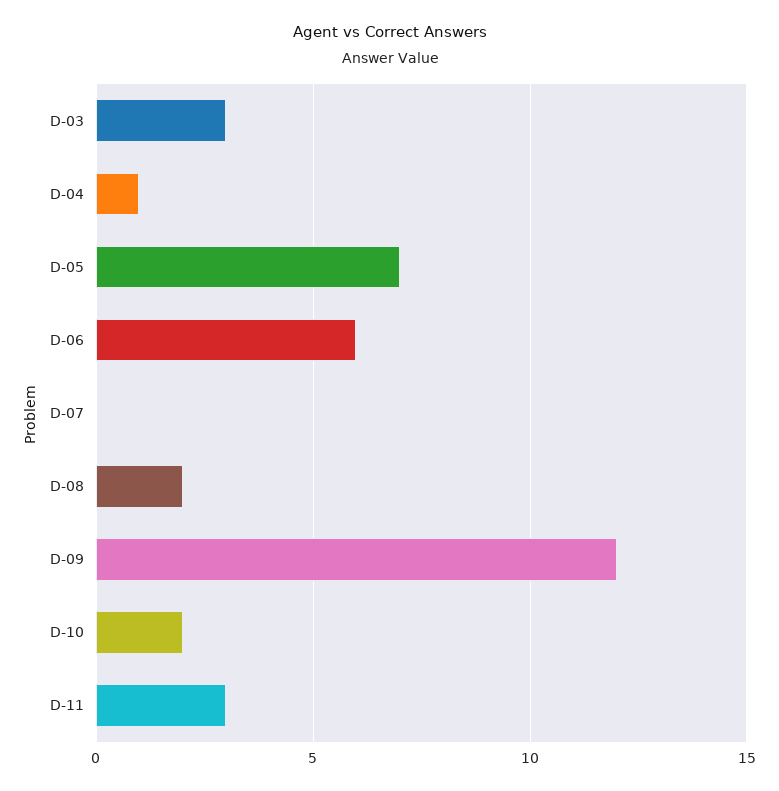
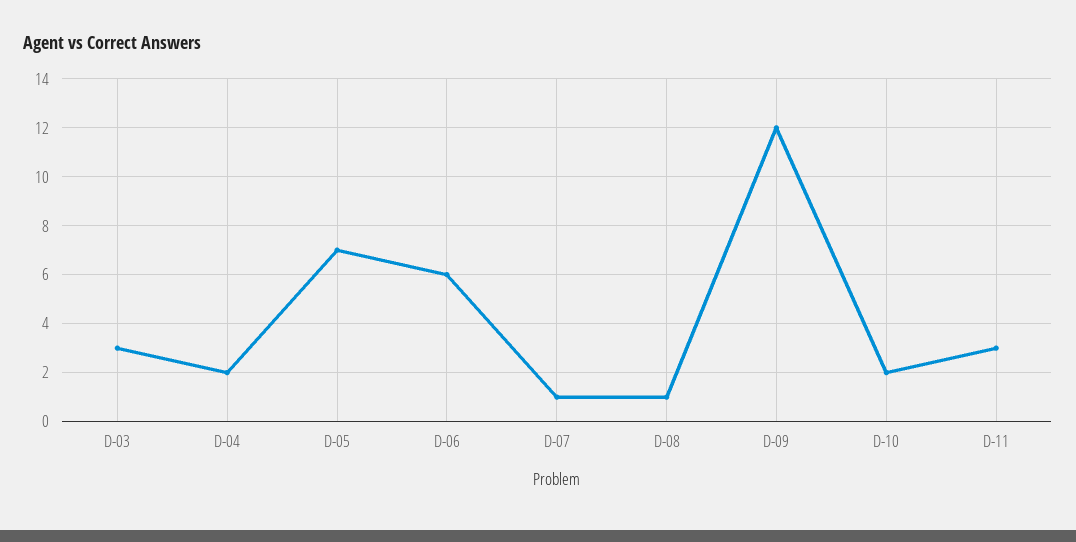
D-04: 1 -> 2
D-07: 0 -> 1
D-08: 2 -> 1

